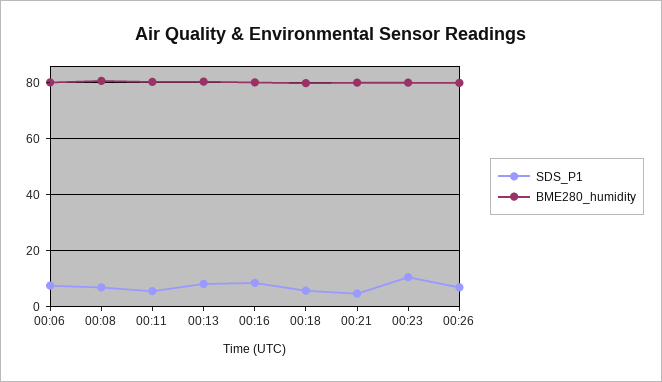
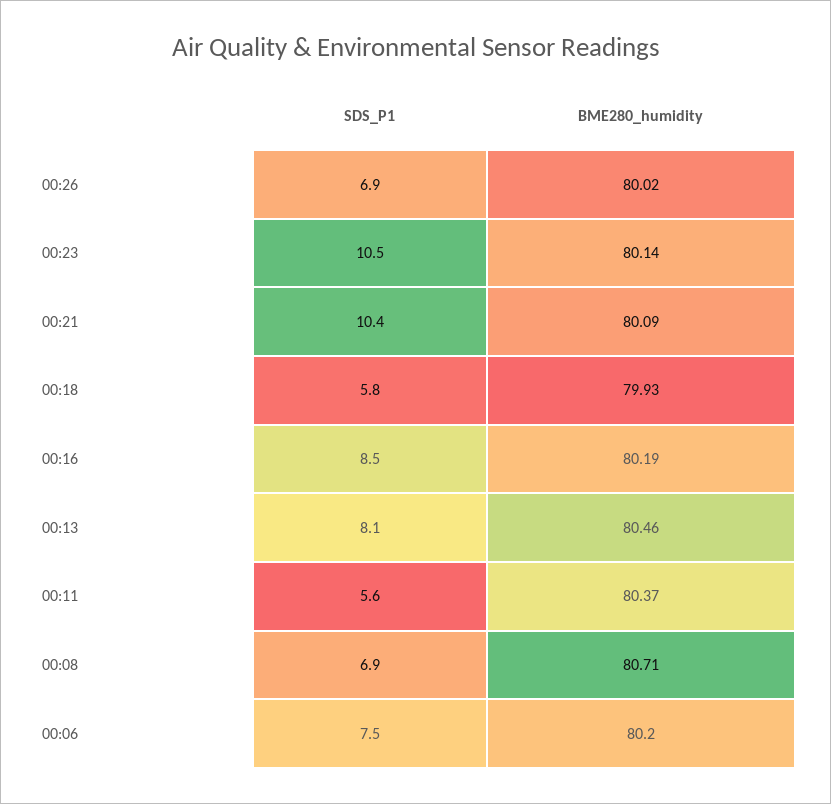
SDS_P1, 00:21: 5 -> 10.4

